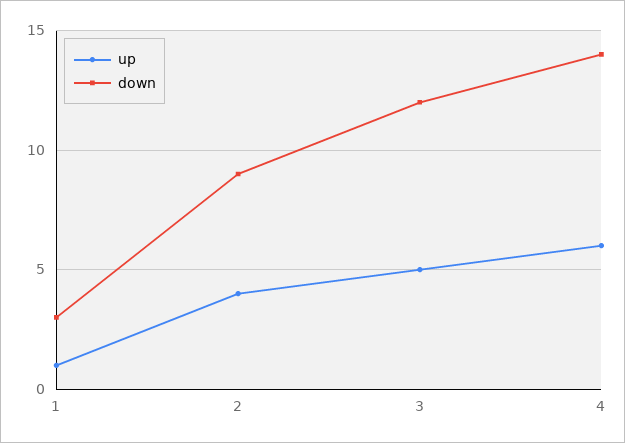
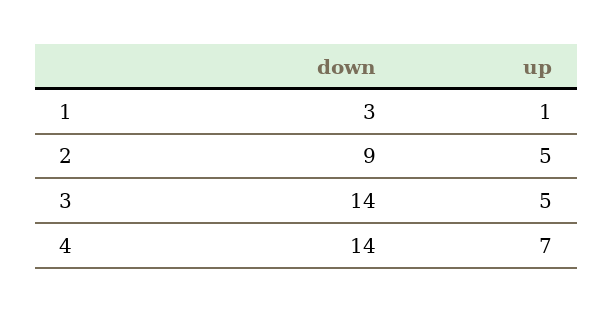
up, 2: 4 -> 5
down, 3: 12 -> 14
up, 4: 6 -> 7

